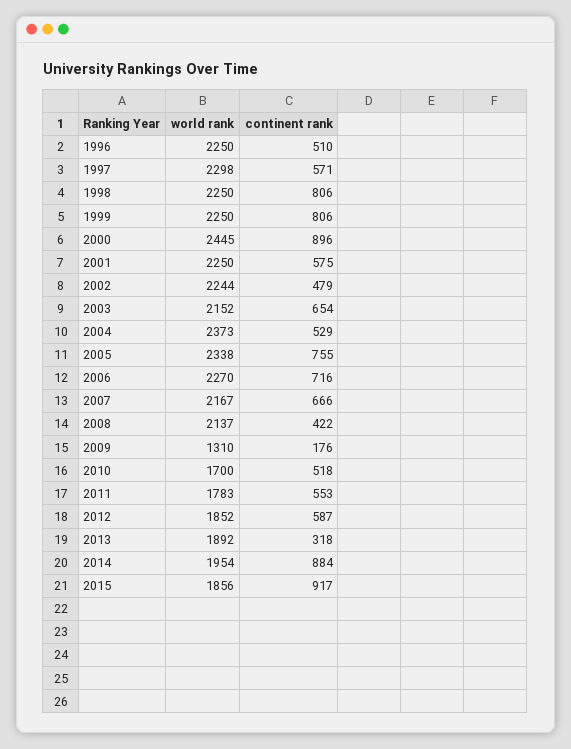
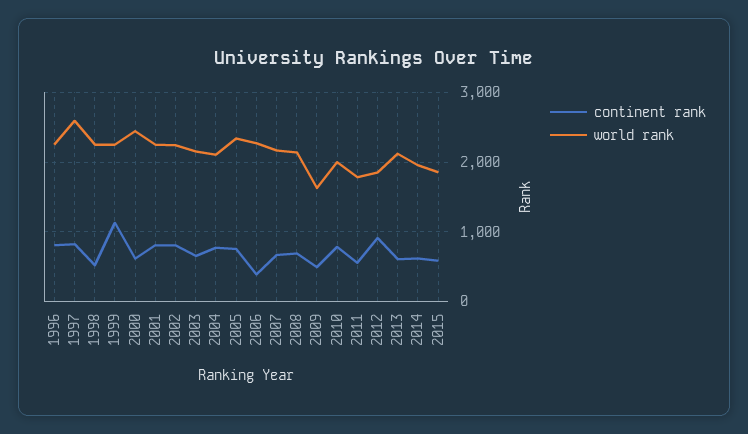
continent rank, 1996: 510 -> 800
world rank, 1997: 2298 -> 2600
continent rank, 1997: 571 -> 800
continent rank, 1998: 806 -> 500
continent rank, 1999: 806 -> 1100
continent rank, 2000: 896 -> 600
continent rank, 2001: 575 -> 800
continent rank, 2002: 479 -> 800
world rank, 2004: 2373 -> 2100
continent rank, 2004: 529 -> 800
continent rank, 2006: 716 -> 400
continent rank, 2008: 422 -> 700
world rank, 2009: 1310 -> 1600
continent rank, 2009: 176 -> 500
world rank, 2010: 1700 -> 2000
continent rank, 2010: 518 -> 800
continent rank, 2012: 587 -> 900
world rank, 2013: 1892 -> 2100
continent rank, 2013: 318 -> 600
continent rank, 2014: 884 -> 600
continent rank, 2015: 917 -> 600

